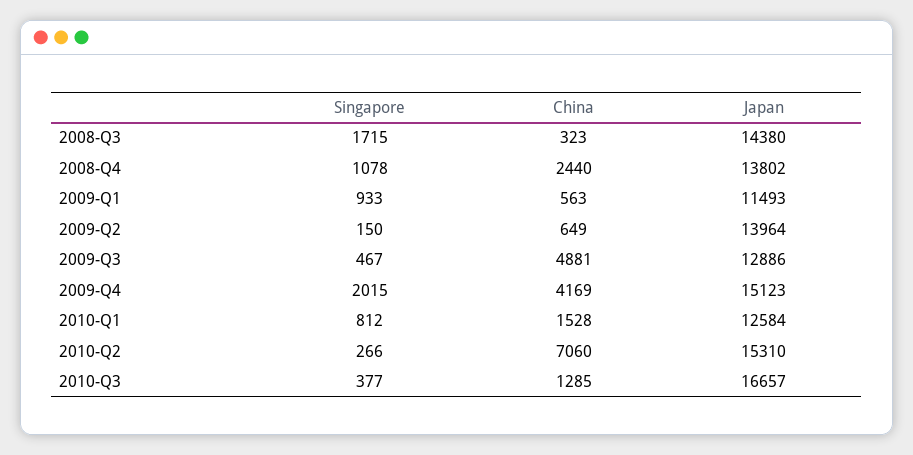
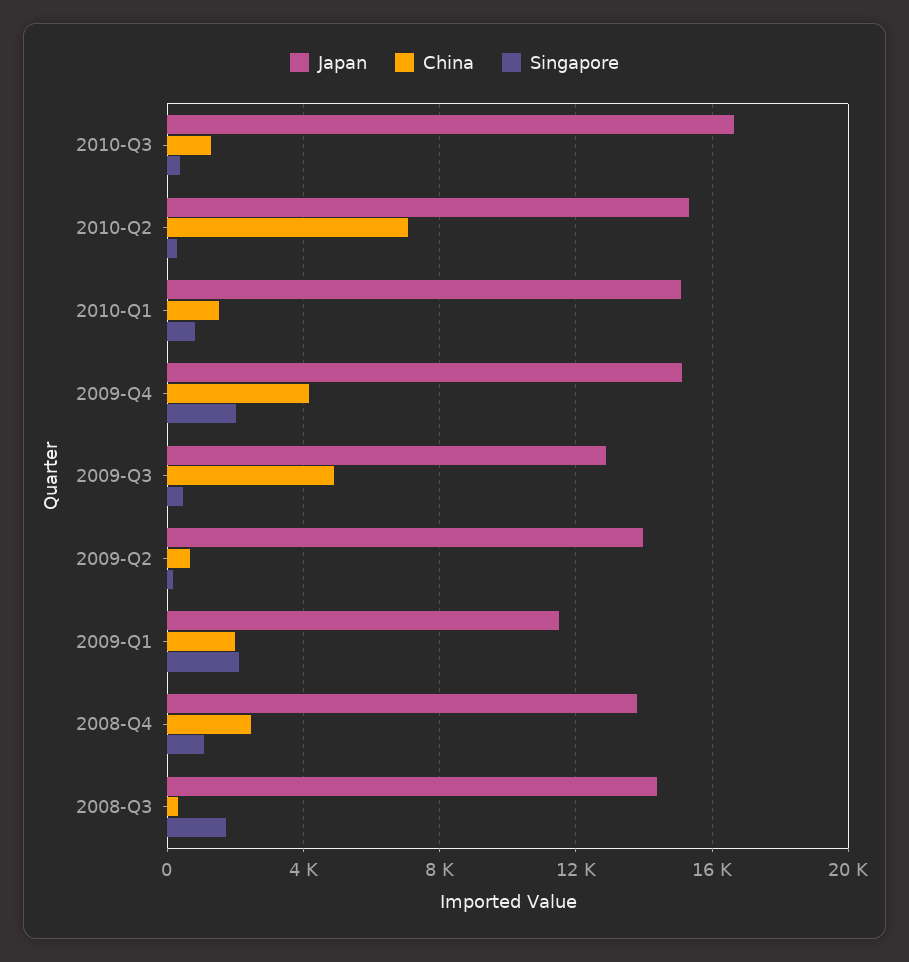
Singapore, 2009-Q1: 933 -> 2000
China, 2009-Q1: 563 -> 2000
Japan, 2010-Q1: 12584 -> 15000

